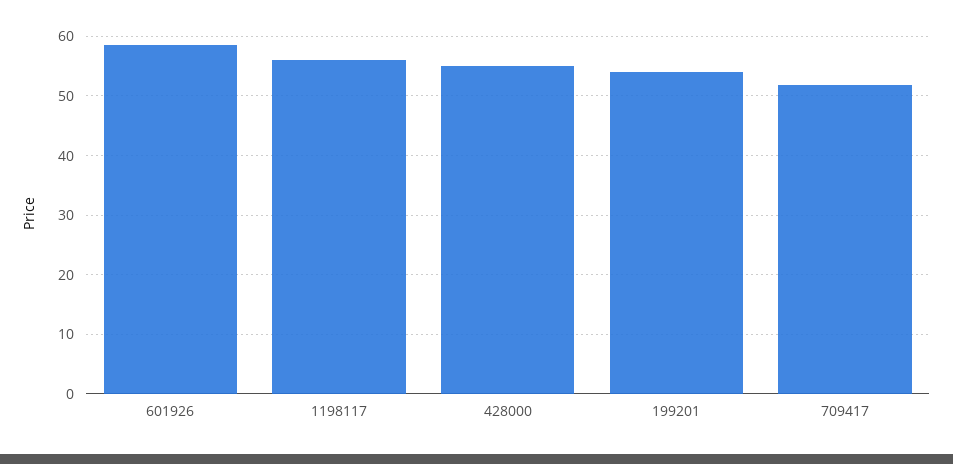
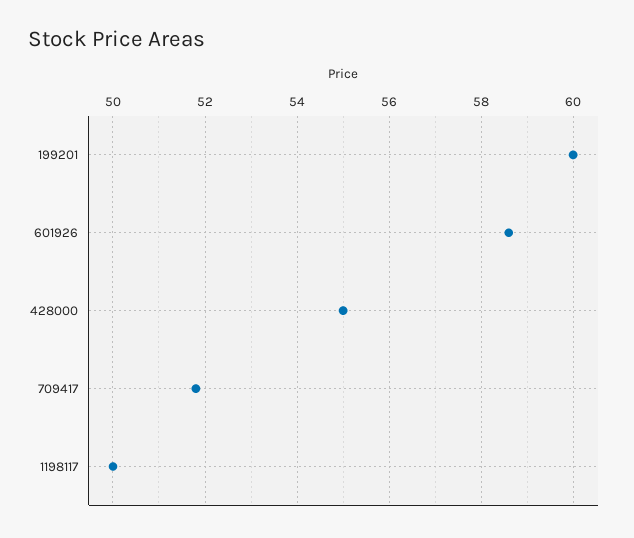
1198117: 56 -> 50
199201: 54 -> 60

